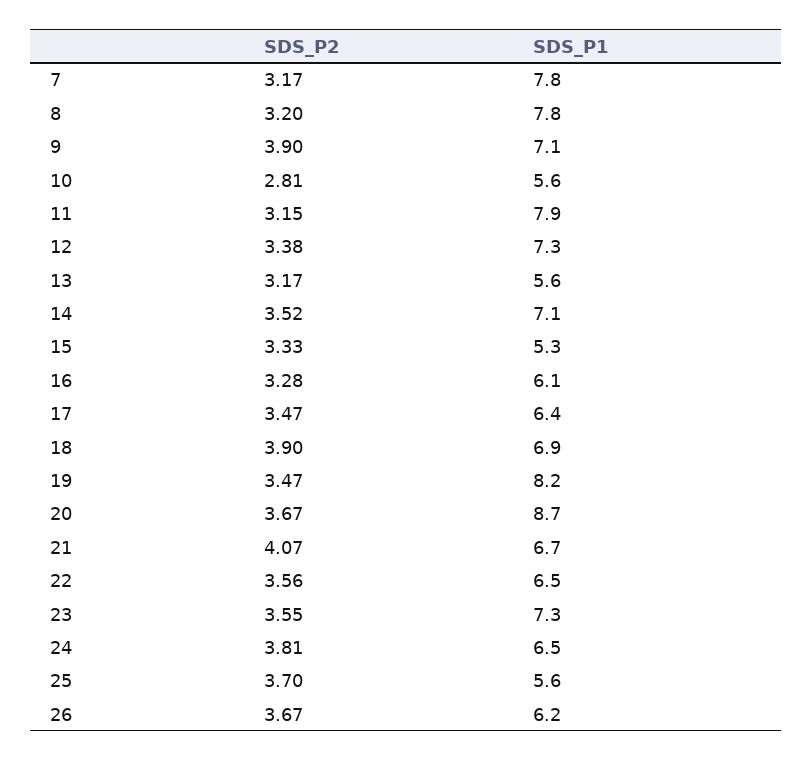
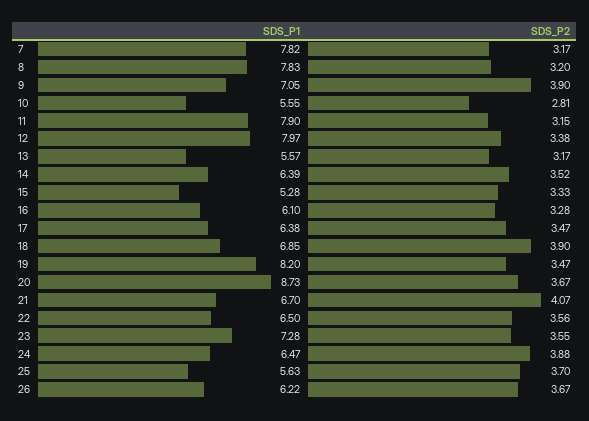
SDS_P1, 12: 7.3 -> 7.97
SDS_P1, 14: 7.1 -> 6.39
SDS_P2, 24: 3.81 -> 3.88

